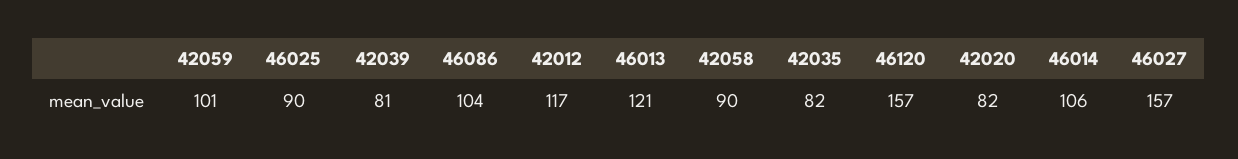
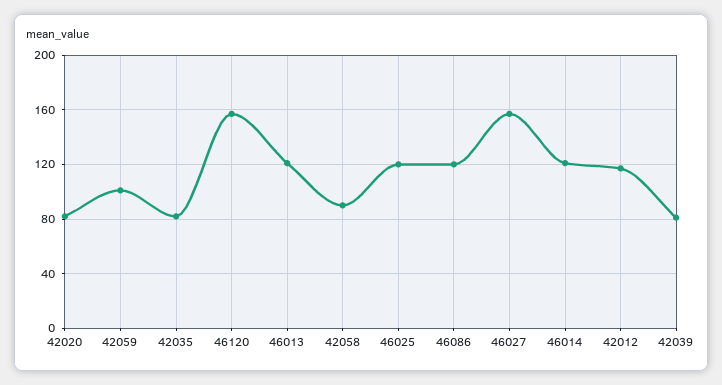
46025: 90 -> 120
46086: 104 -> 120
46014: 106 -> 120

